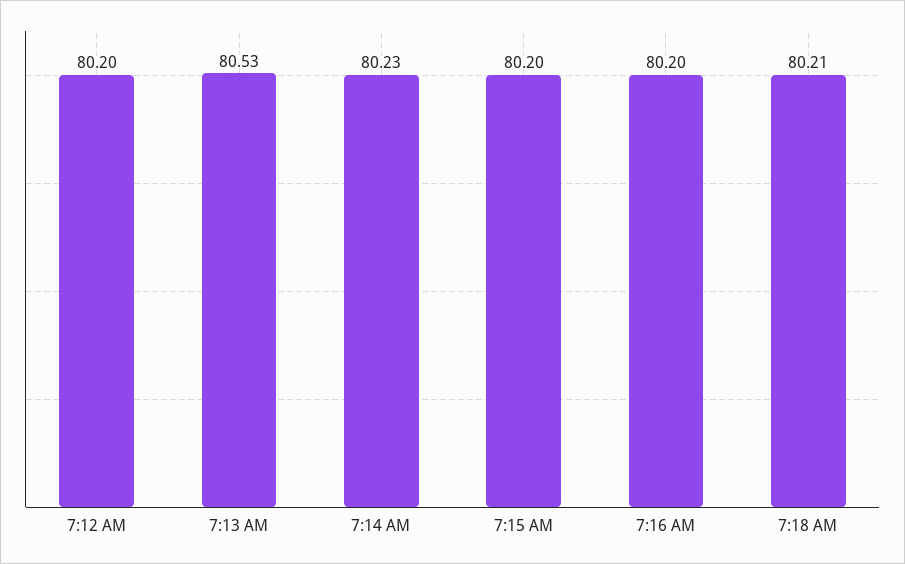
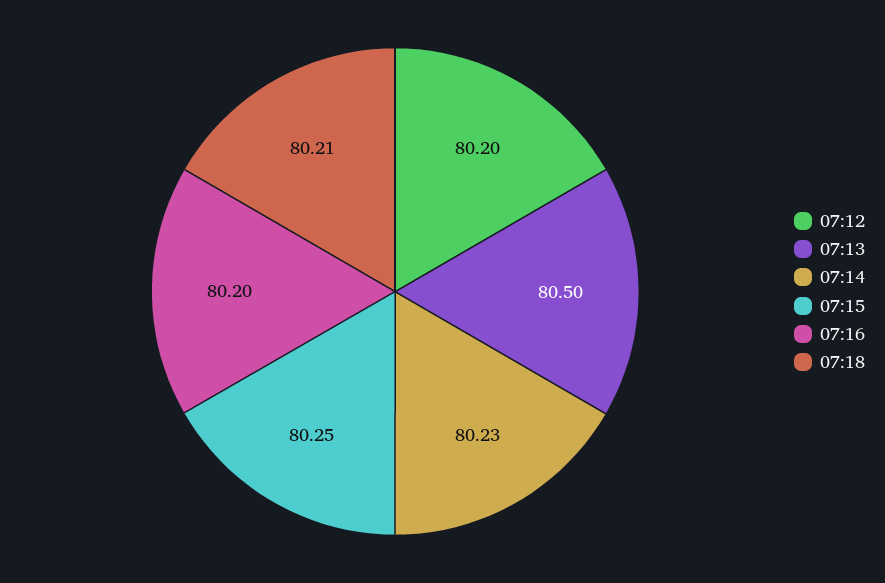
7:13 AM: 80.53 -> 80.5
7:15 AM: 80.2 -> 80.25

